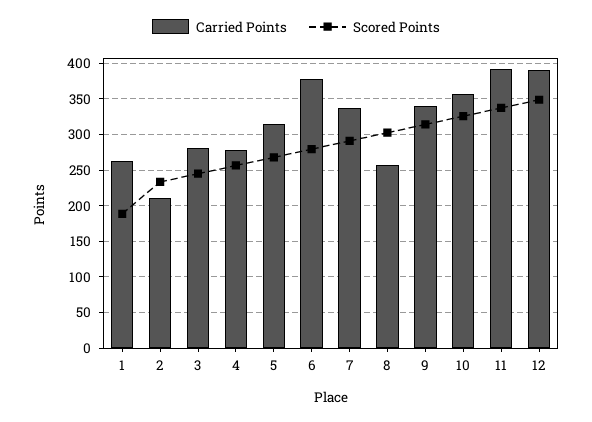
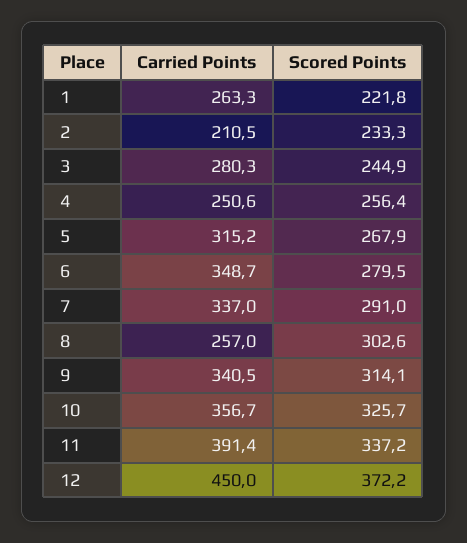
Scored Points, 1: 190 -> 221.8
Carried Points, 4: 280 -> 250.6
Carried Points, 6: 380 -> 348.7
Carried Points, 12: 390 -> 450
Scored Points, 12: 350 -> 372.2

